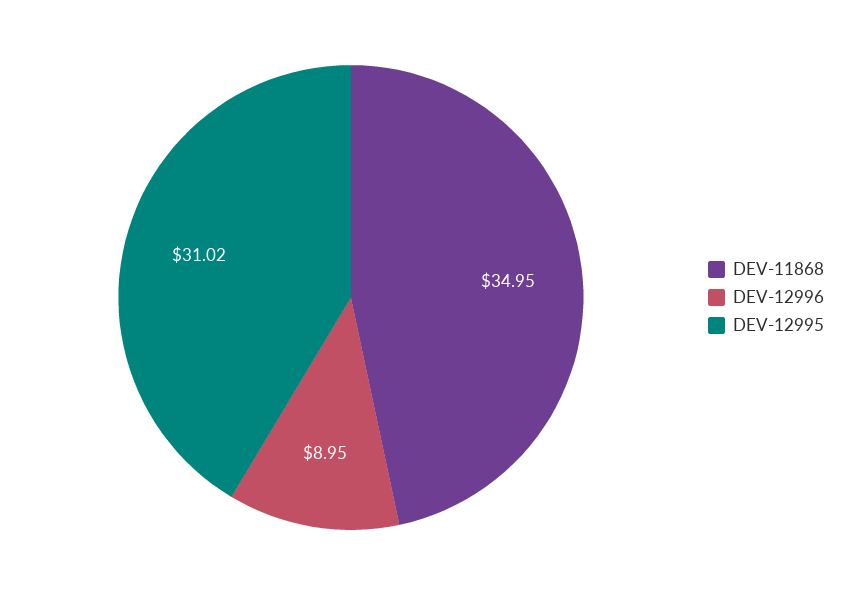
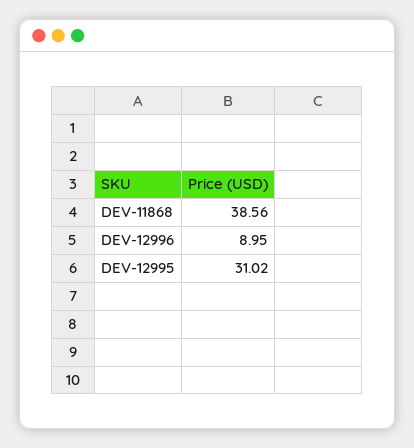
DEV-11868: 34.95 -> 38.56

